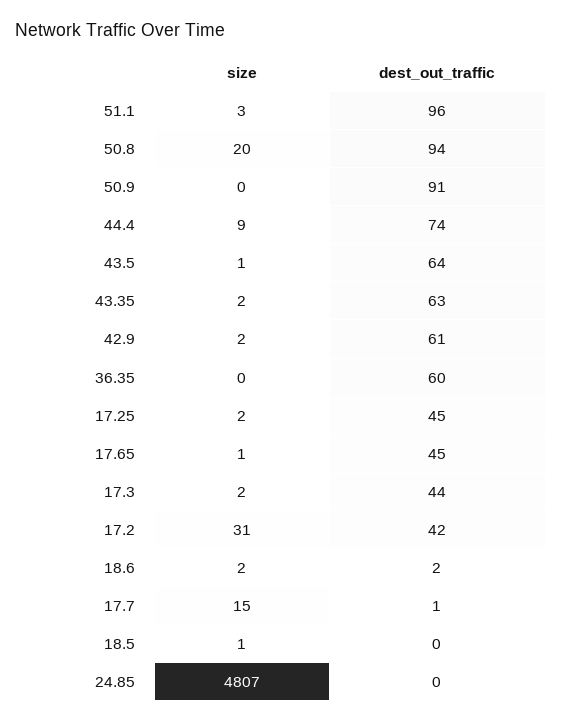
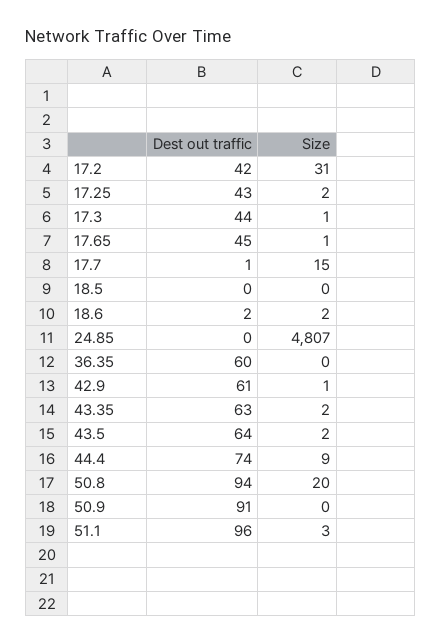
size, 43.5: 1 -> 2
size, 42.9: 2 -> 1
dest_out_traffic, 17.25: 45 -> 43
size, 17.3: 2 -> 1
size, 18.5: 1 -> 0

